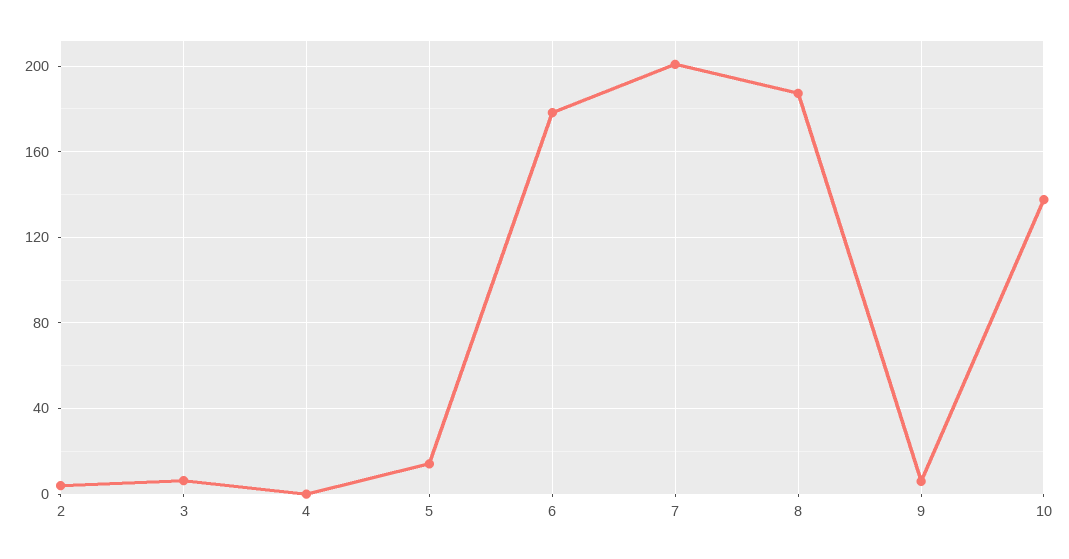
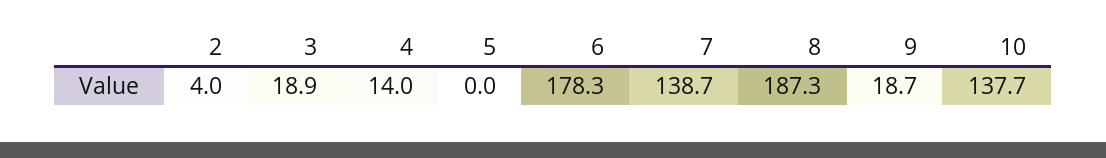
3: 5 -> 18.9
4: 0 -> 14
5: 15 -> 0
7: 200 -> 138.7
9: 5 -> 18.7

